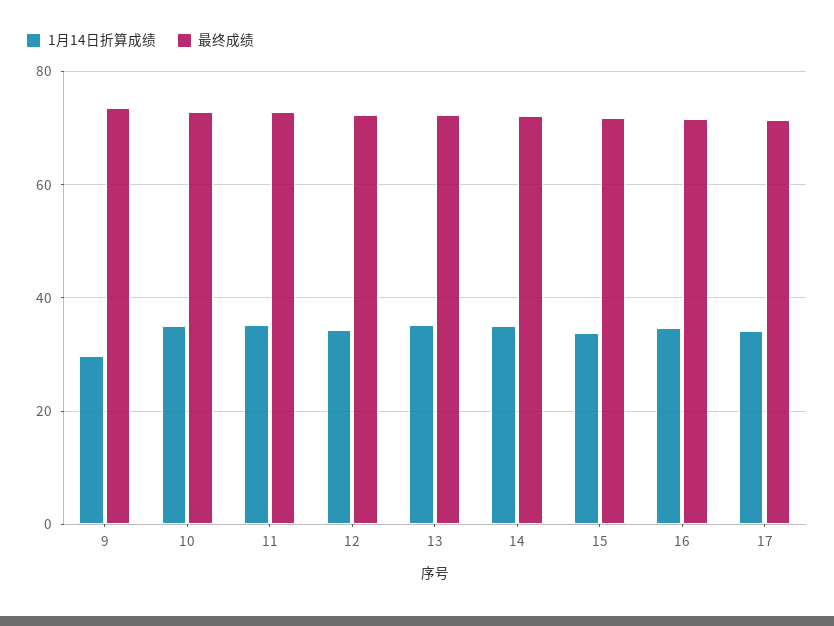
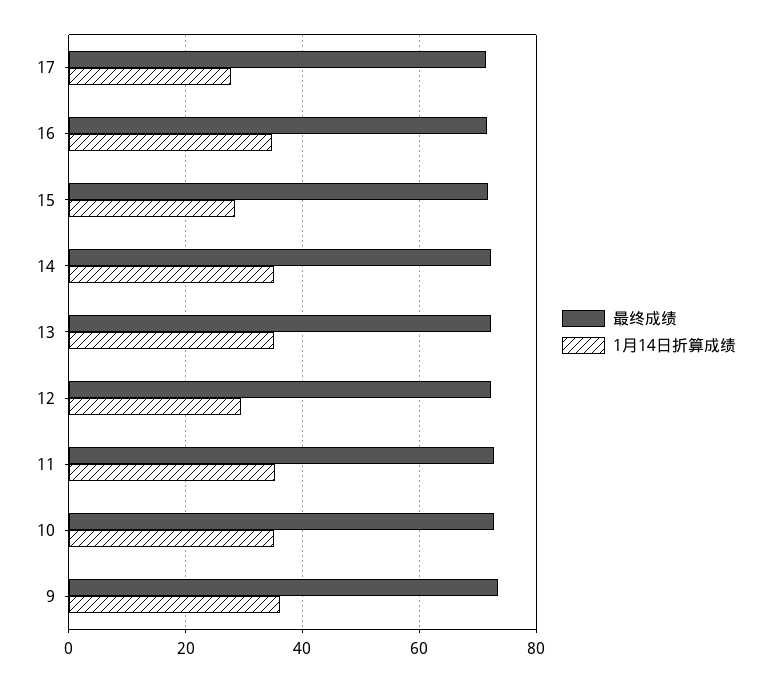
1月14日折算成绩, 9: 30 -> 36
1月14日折算成绩, 12: 34 -> 30
1月14日折算成绩, 15: 34 -> 28
1月14日折算成绩, 17: 34 -> 28

